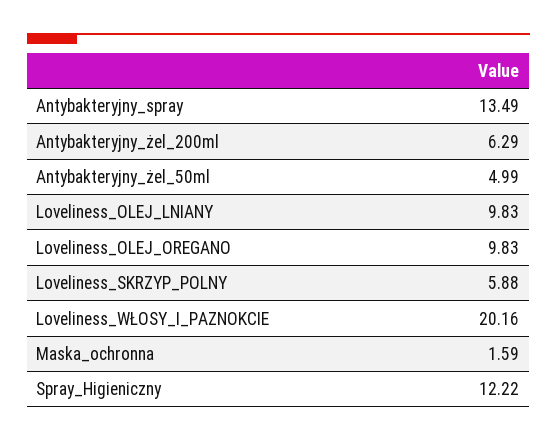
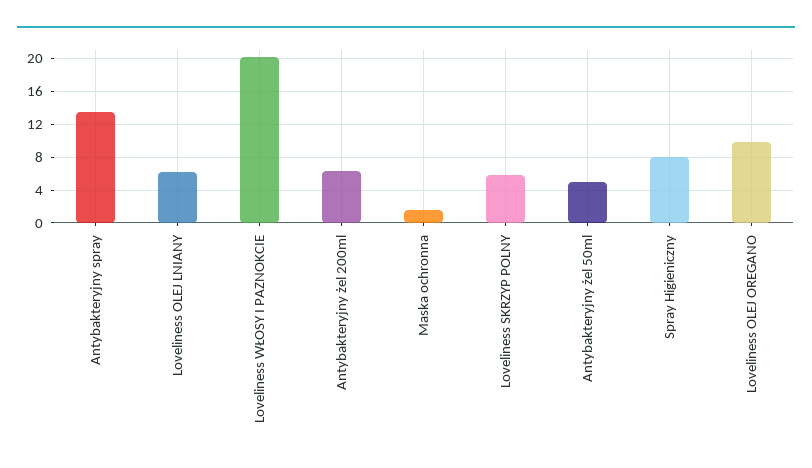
Loveliness_OLEJ_LNIANY: 9.83 -> 6
Spray_Higieniczny: 12.22 -> 8

